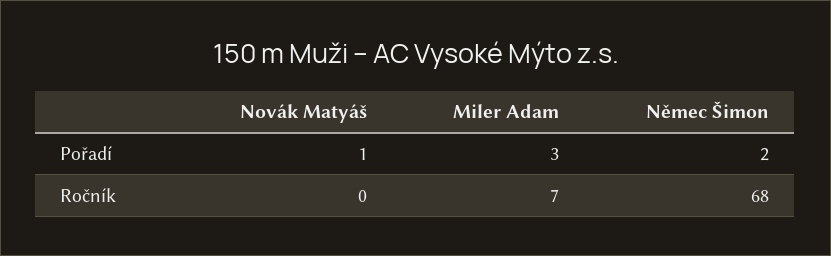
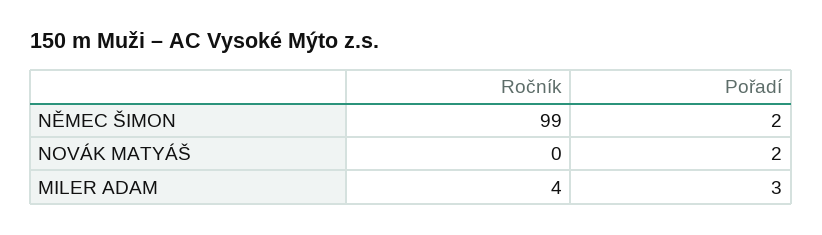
Novák Matyáš, Pořadí: 1 -> 2
Miler Adam, Ročník: 7 -> 4
Němec Šimon, Ročník: 68 -> 99

